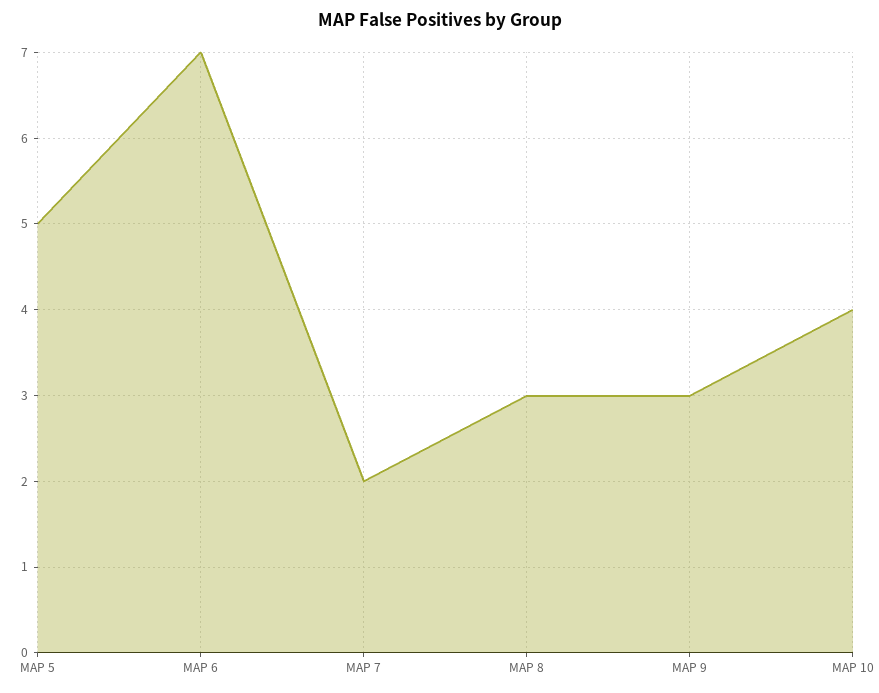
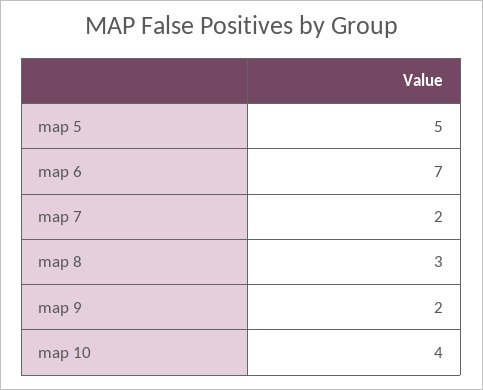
MAP 9: 3 -> 2

